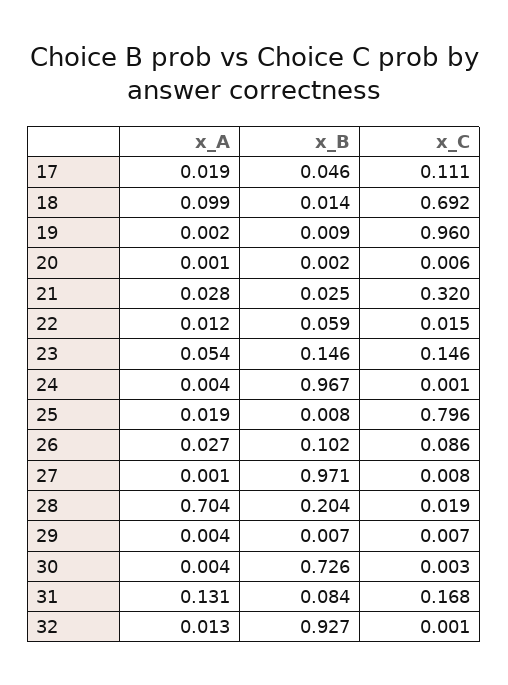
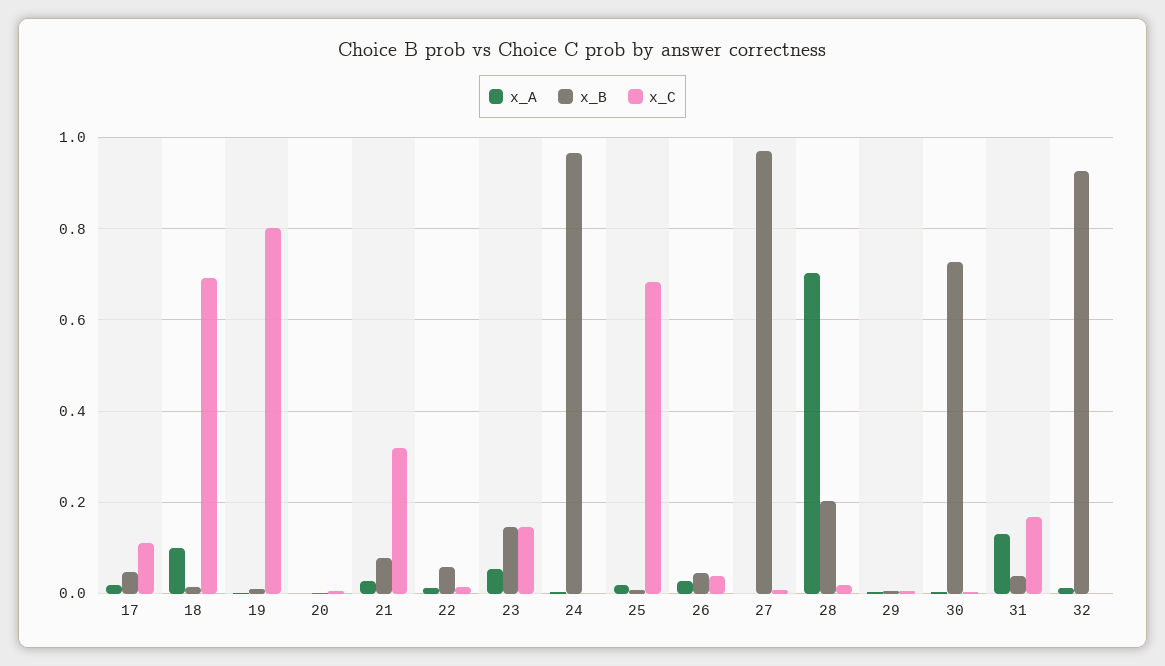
x_C, 19: 0.96 -> 0.8
x_B, 21: 0.025 -> 0.08
x_C, 25: 0.796 -> 0.68
x_B, 26: 0.102 -> 0.04
x_C, 26: 0.086 -> 0.04
x_B, 31: 0.084 -> 0.04

